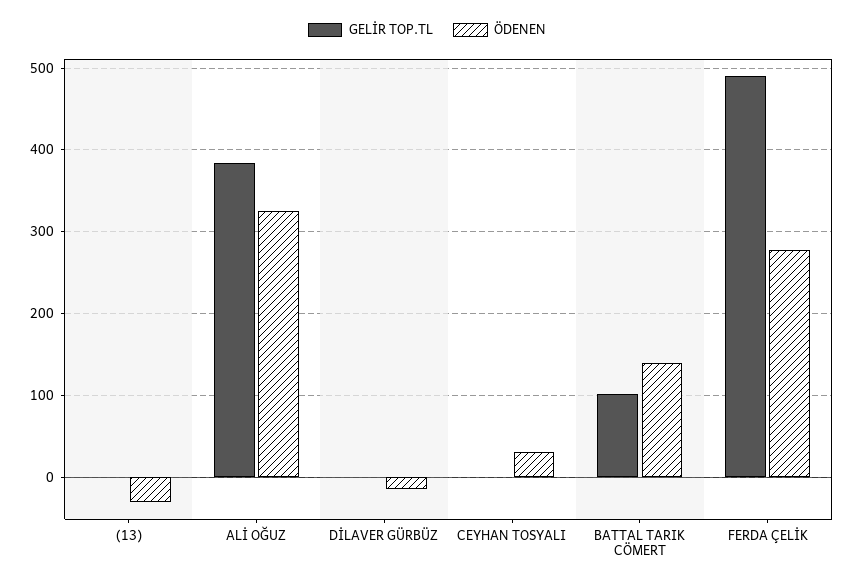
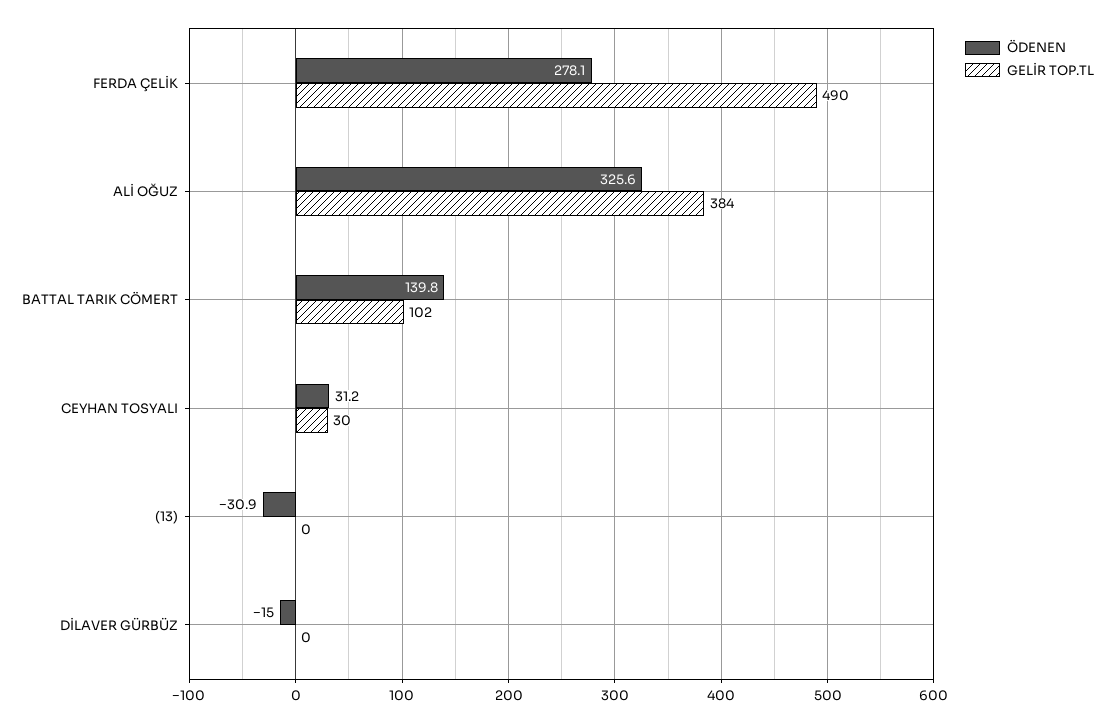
GELİR TOP.TL, CEYHAN TOSYALI: 0 -> 30

